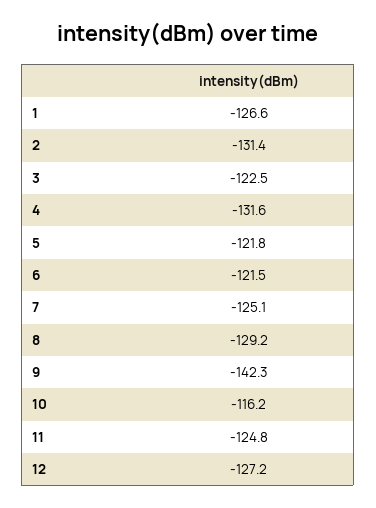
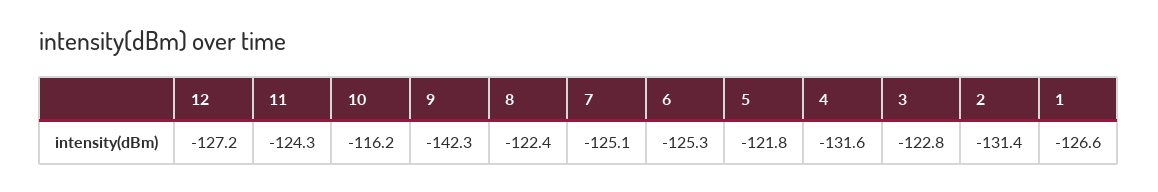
3: -122.5 -> -122.8
6: -121.5 -> -125.3
8: -129.2 -> -122.4
11: -124.8 -> -124.3

